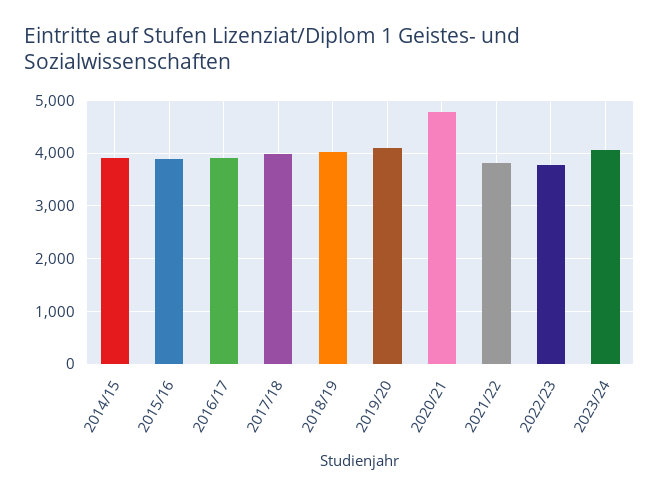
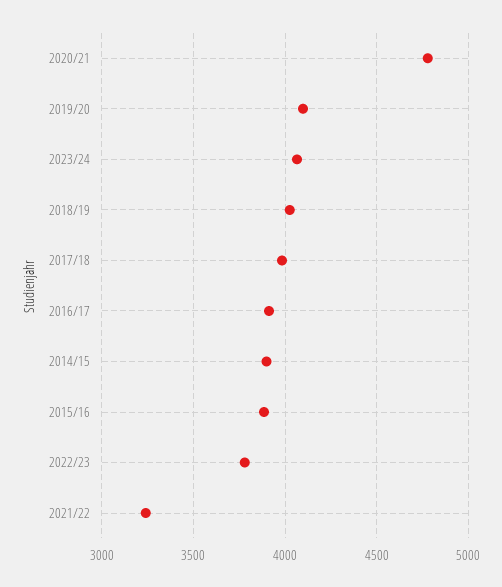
2021/22: 3800 -> 3250

